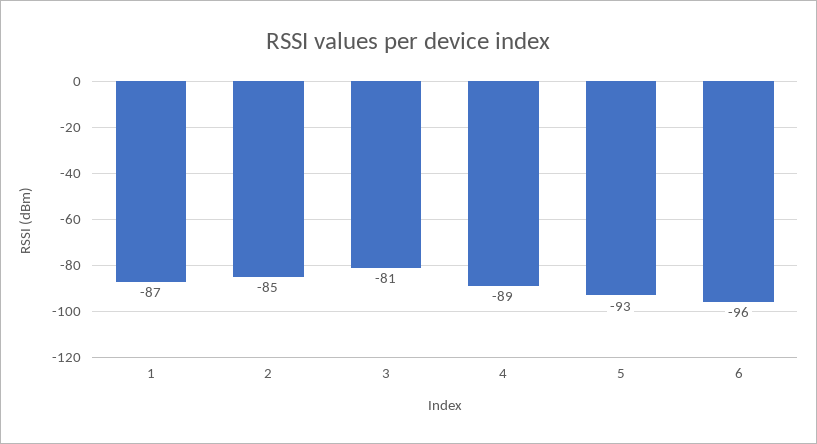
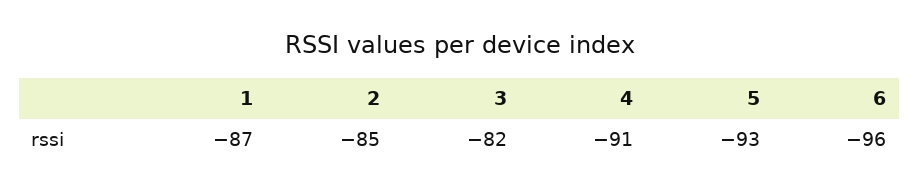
3: -81 -> -82
4: -89 -> -91

